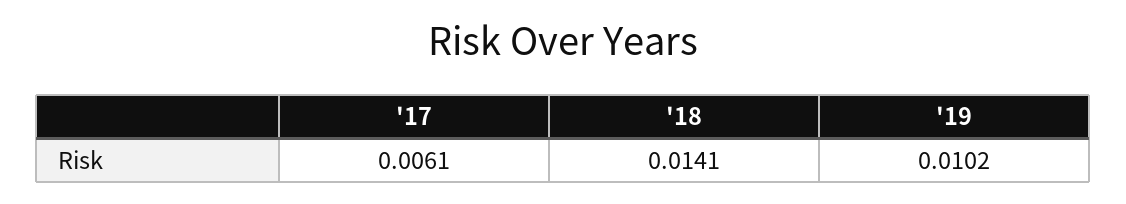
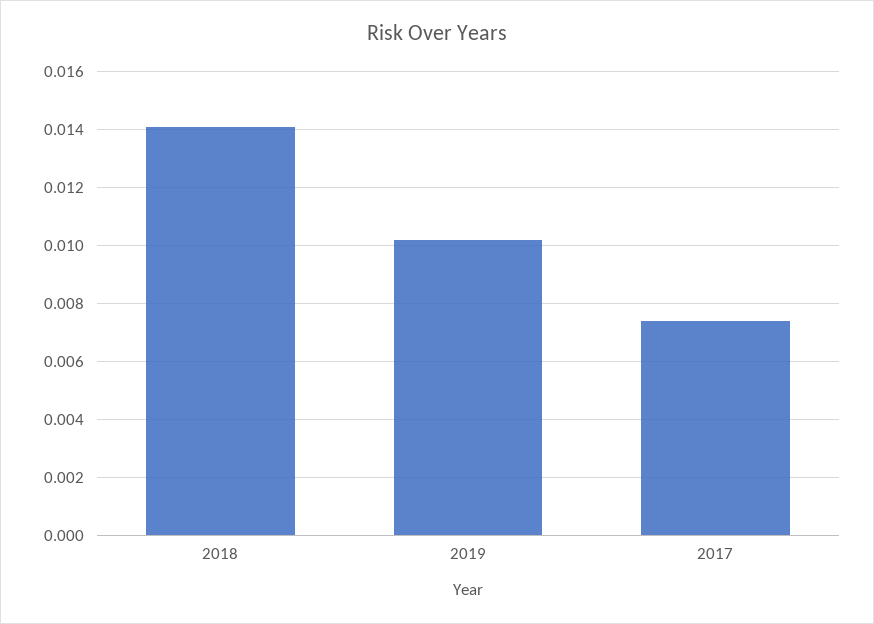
'17: 0.0061 -> 0.0075

